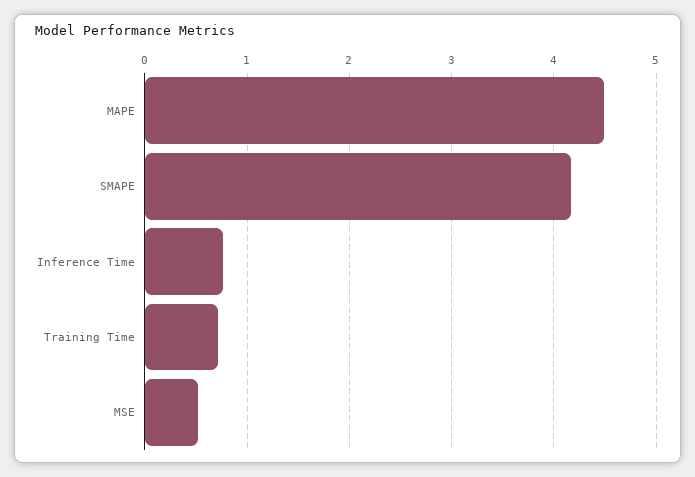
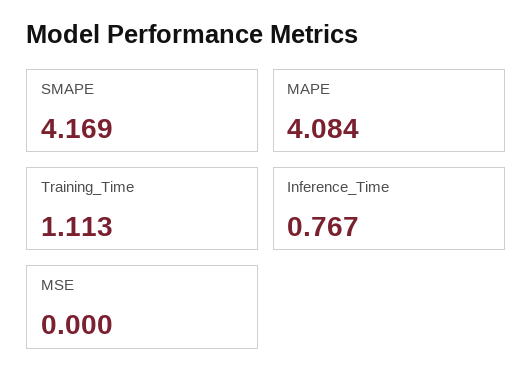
MAPE: 4.5 -> 4.084
Training Time: 0.7 -> 1.113
MSE: 0.5 -> 0

